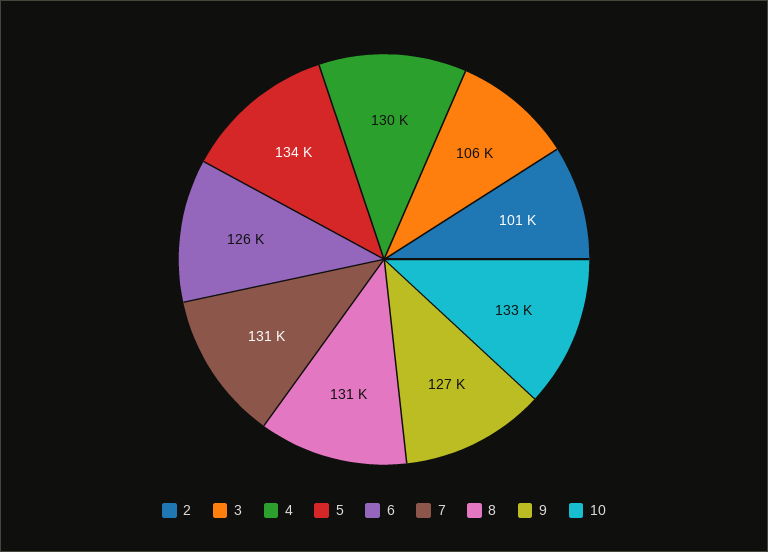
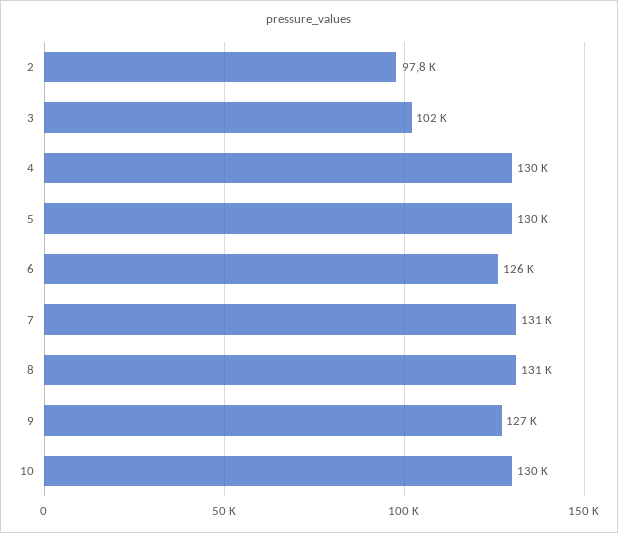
2: 101000 -> 97800
3: 106000 -> 102000
5: 134000 -> 130000
10: 133000 -> 130000

